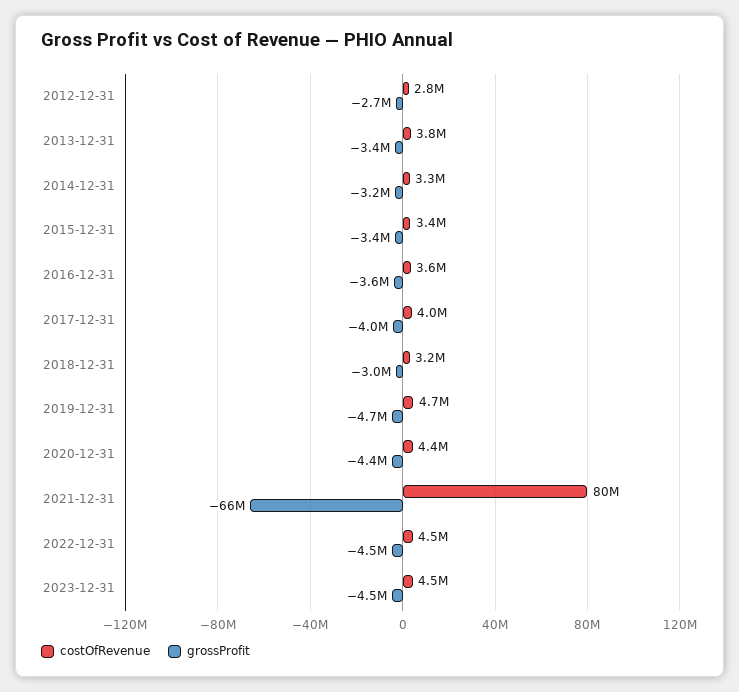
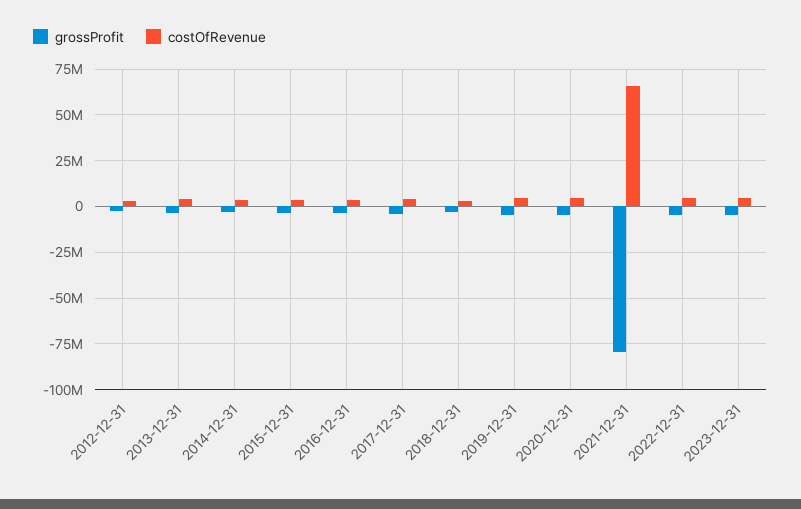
costOfRevenue, 2021-12-31: 80000000 -> 65000000
grossProfit, 2021-12-31: -66000000 -> -80000000

